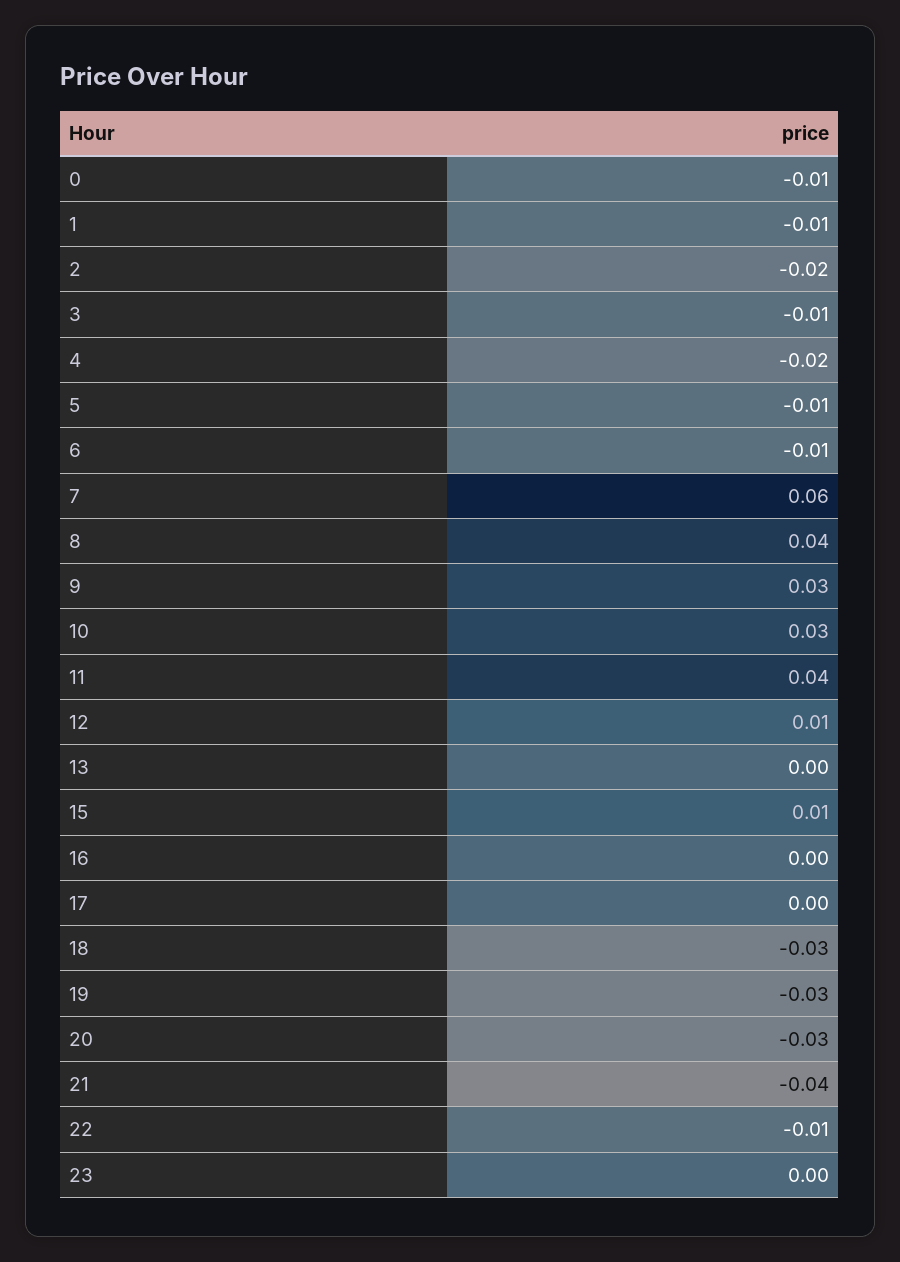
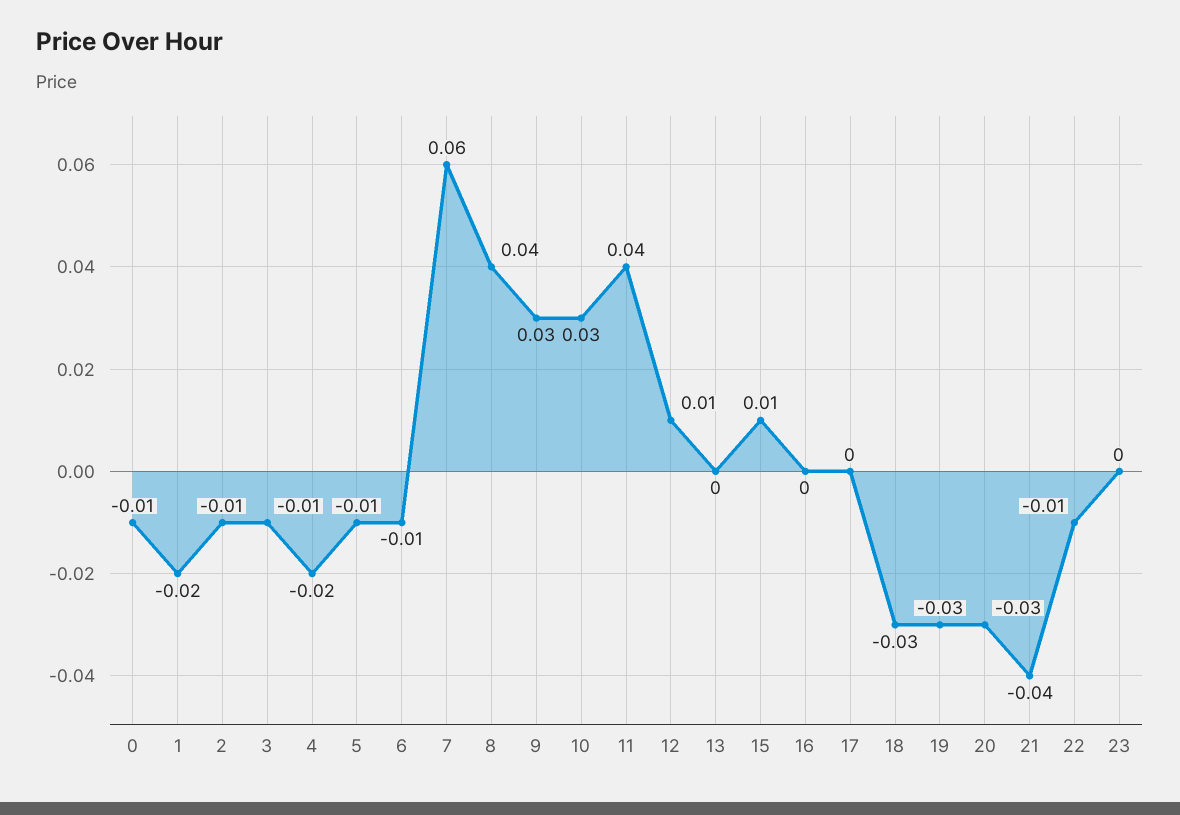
1: -0.01 -> -0.02
2: -0.02 -> -0.01

